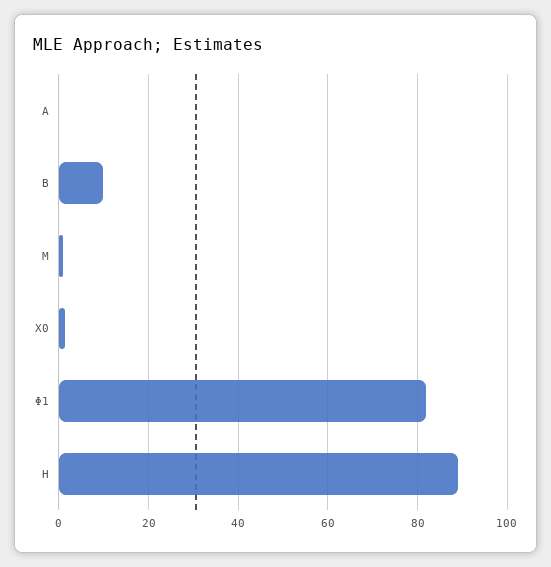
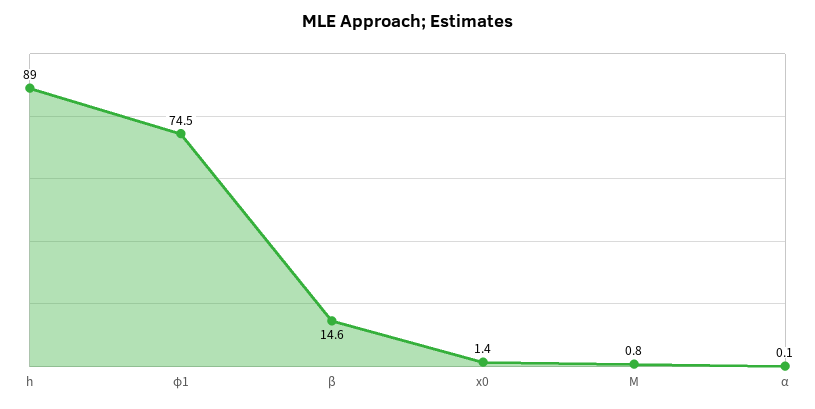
Β: 10 -> 14.6
Φ1: 82 -> 74.5

